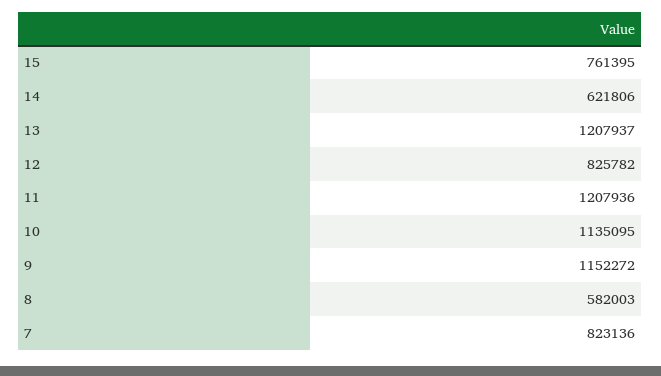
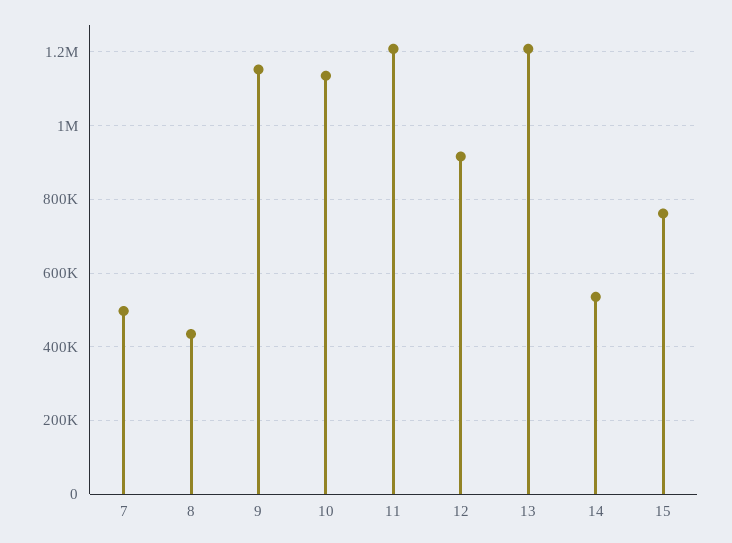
14: 621806 -> 540000
12: 825782 -> 920000
8: 582003 -> 440000
7: 823136 -> 500000

